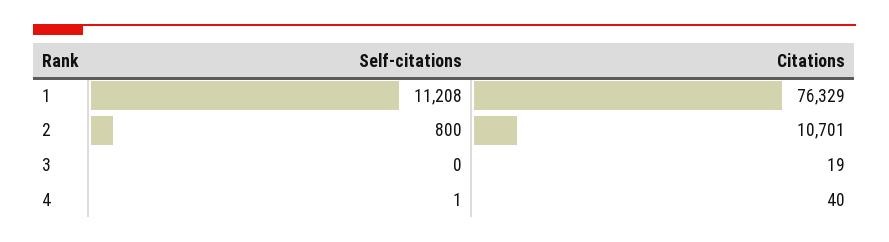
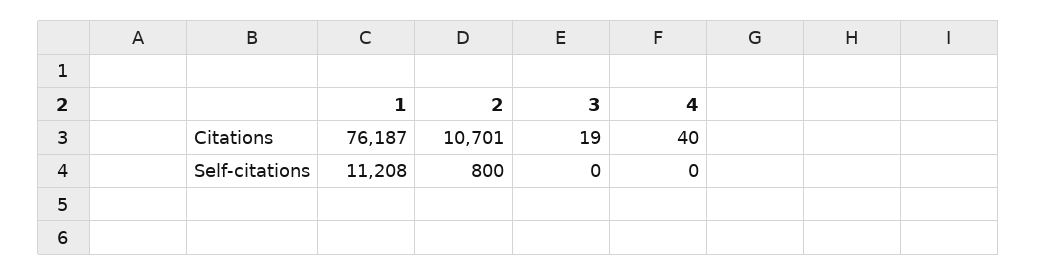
Citations, 1: 76329 -> 76187
Self-citations, 4: 1 -> 0

